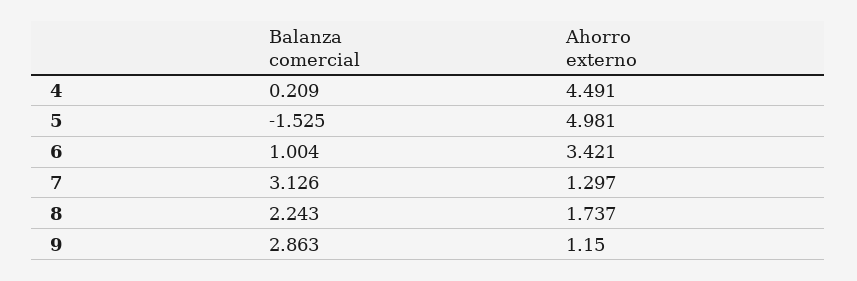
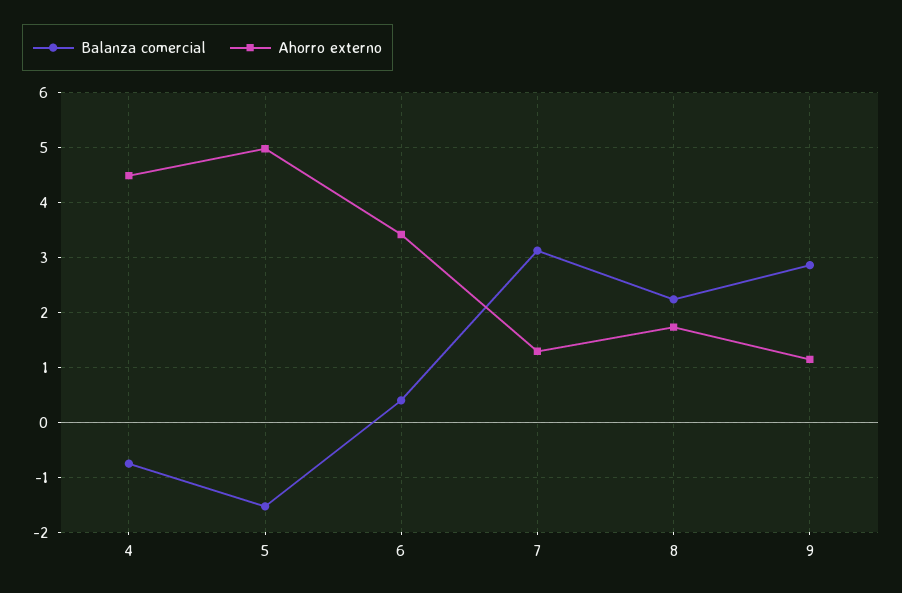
Balanza comercial, 4: 0.209 -> -0.8
Balanza comercial, 6: 1.004 -> 0.4

